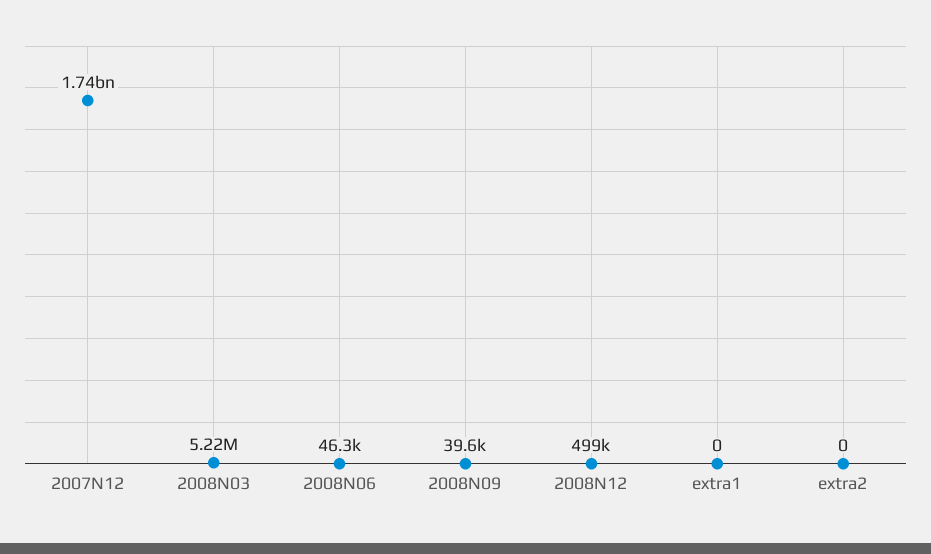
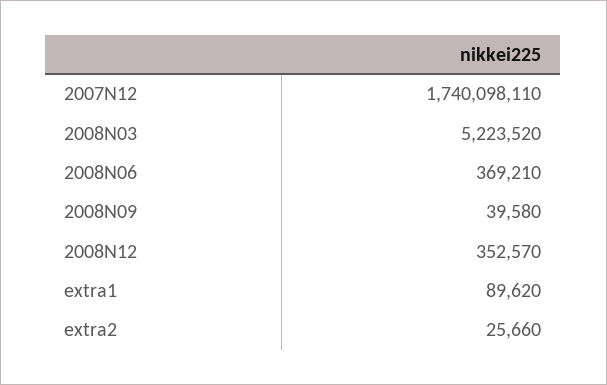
2008N06: 46300 -> 369210
2008N12: 499000 -> 352570
extra1: 0 -> 89620
extra2: 0 -> 25660

